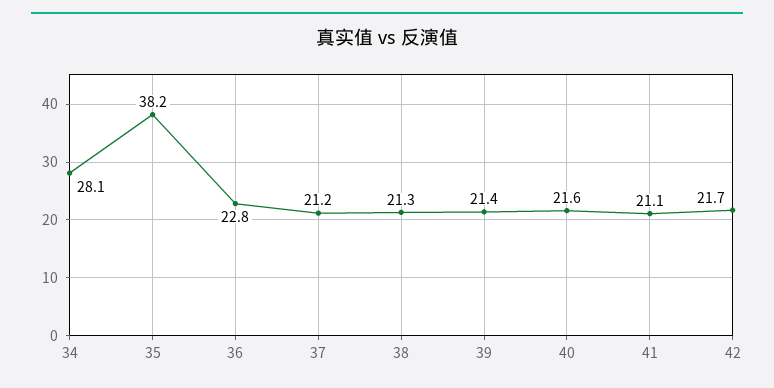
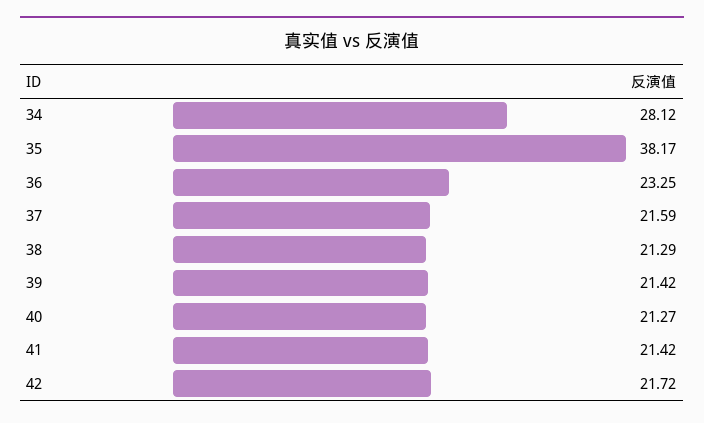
36: 22.8 -> 23.25
37: 21.2 -> 21.59
40: 21.6 -> 21.27
41: 21.1 -> 21.42

